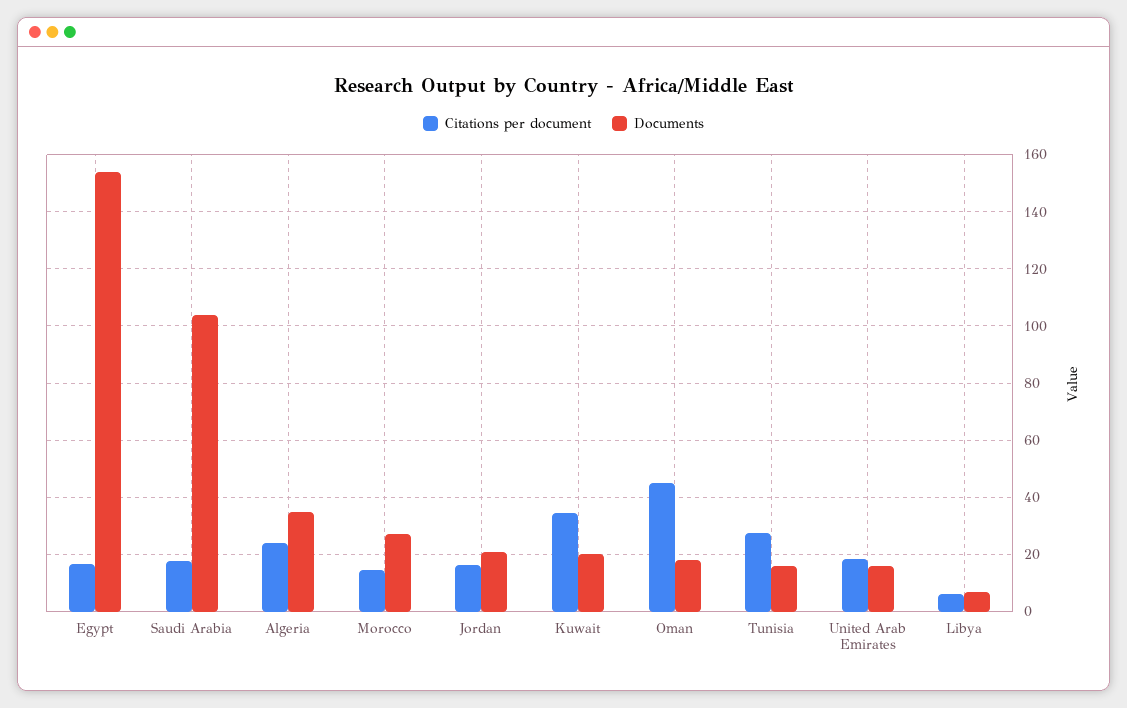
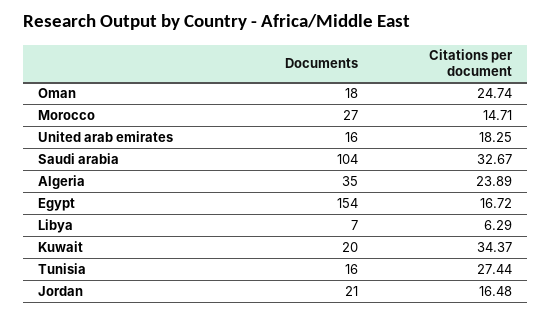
Citations per document, Saudi Arabia: 17.5 -> 32.67
Citations per document, Oman: 45 -> 24.74

